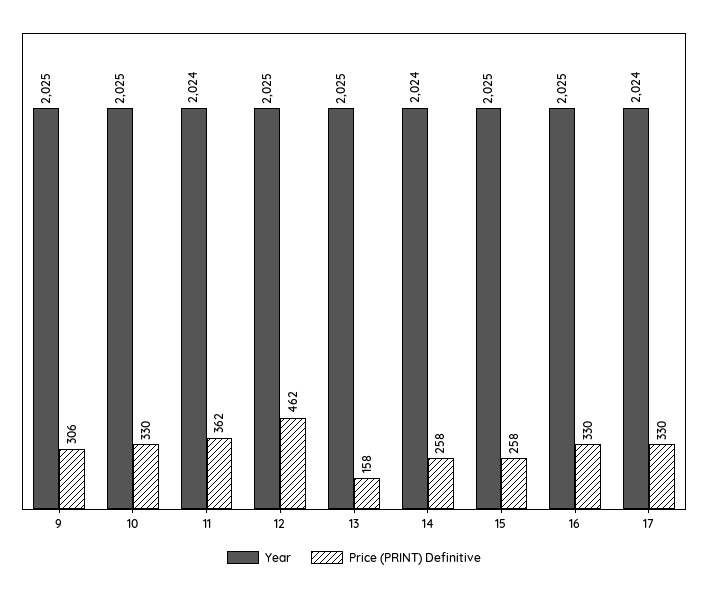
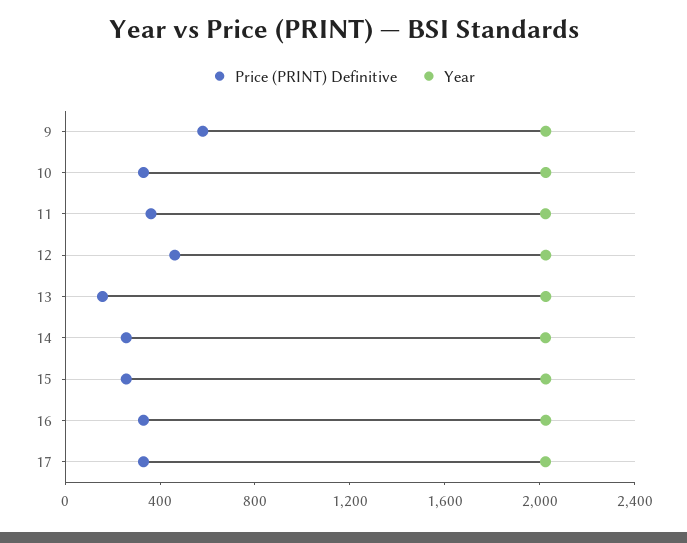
Price (PRINT) Definitive, 9: 306 -> 600

